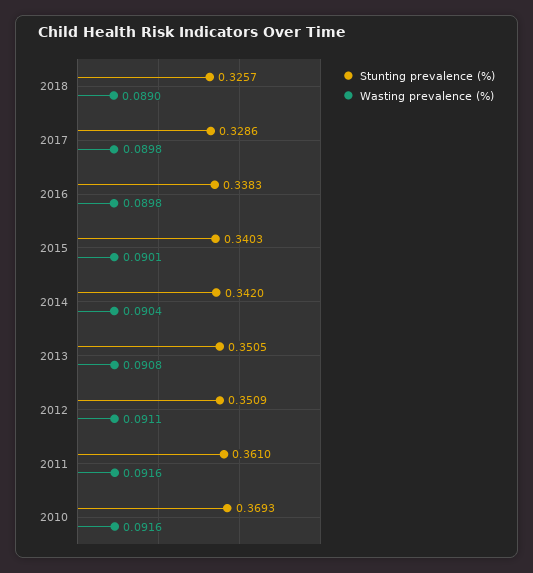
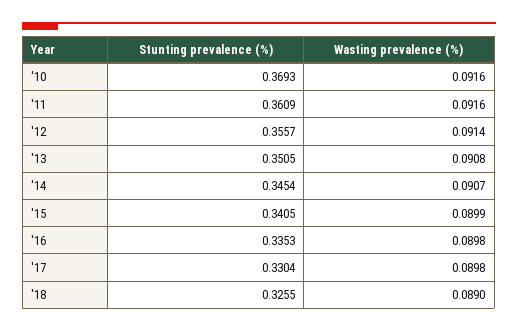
Stunting prevalence (%), 2018: 0.3257 -> 0.3255
Stunting prevalence (%), 2017: 0.3286 -> 0.3304
Stunting prevalence (%), 2016: 0.3383 -> 0.3353
Stunting prevalence (%), 2015: 0.3403 -> 0.3405
Wasting prevalence (%), 2015: 0.0901 -> 0.0899
Stunting prevalence (%), 2014: 0.342 -> 0.3454
Wasting prevalence (%), 2014: 0.0904 -> 0.0907
Stunting prevalence (%), 2012: 0.3509 -> 0.3557
Wasting prevalence (%), 2012: 0.0911 -> 0.0914
Stunting prevalence (%), 2011: 0.361 -> 0.3609

